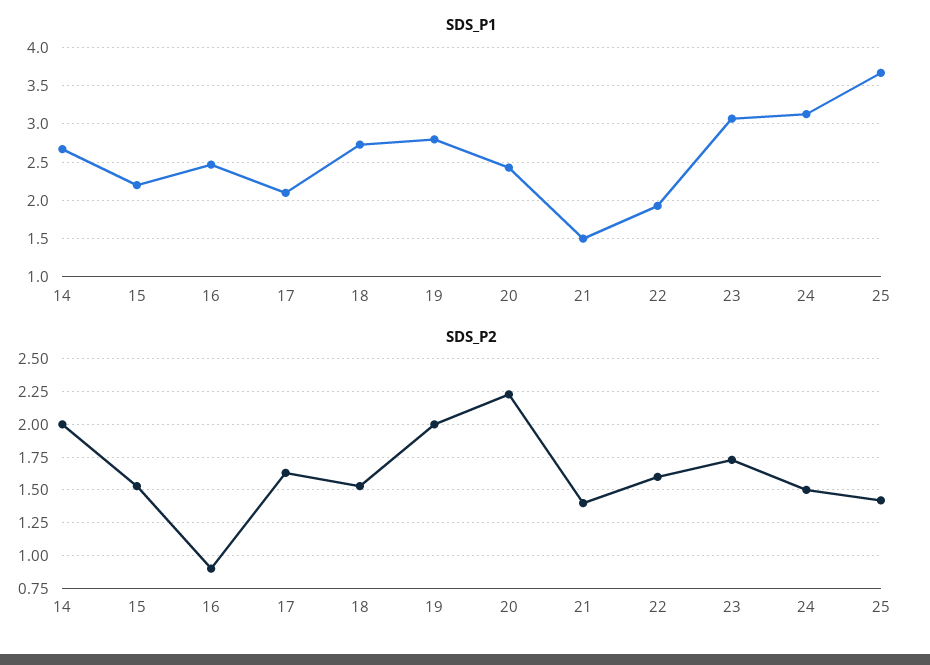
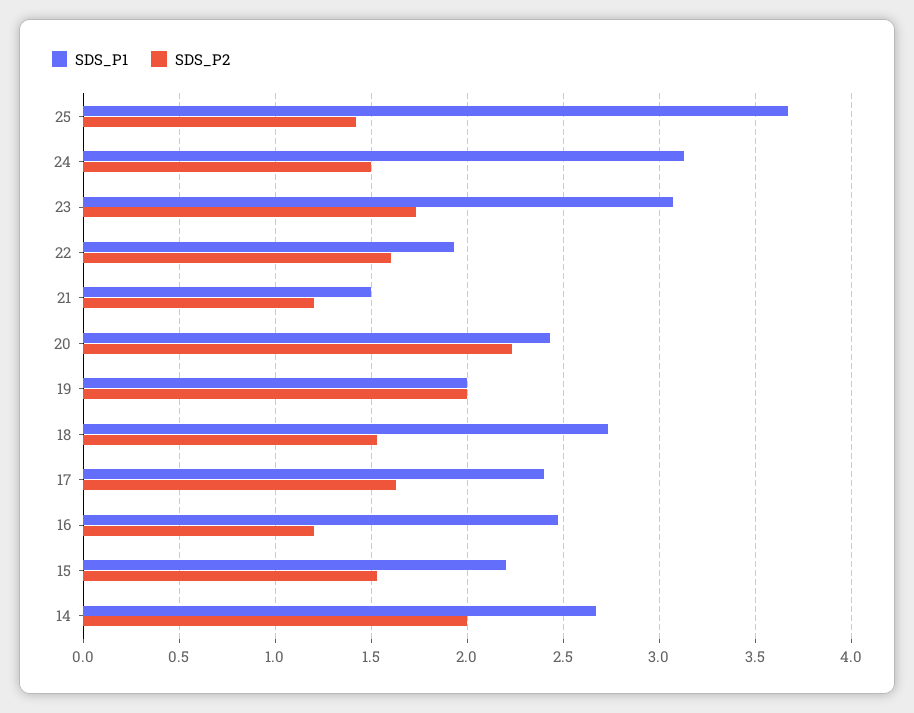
SDS_P1, 17: 2.1 -> 2.4
SDS_P1, 19: 2.8 -> 2
SDS_P2, 16: 0.9 -> 1.2
SDS_P2, 21: 1.4 -> 1.2

